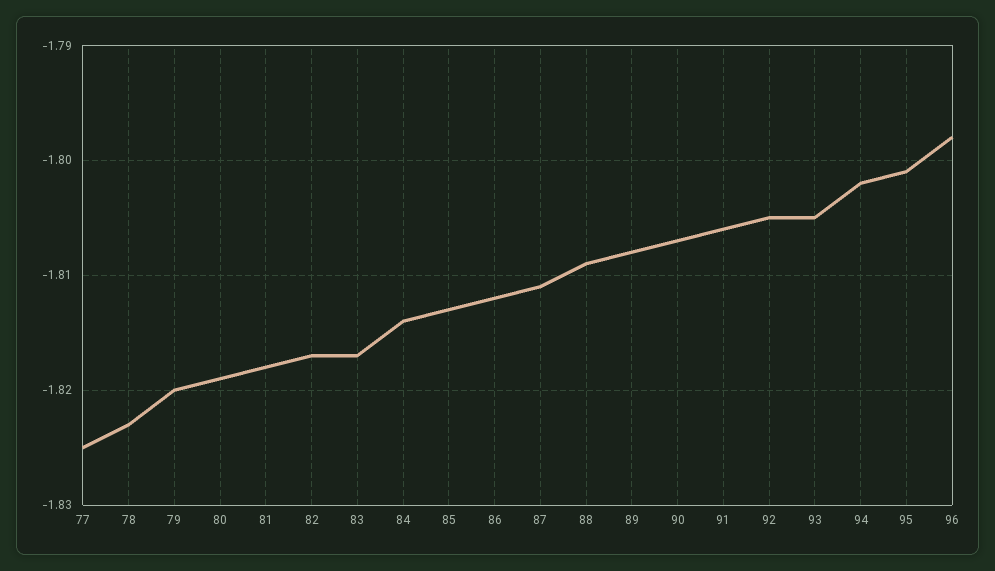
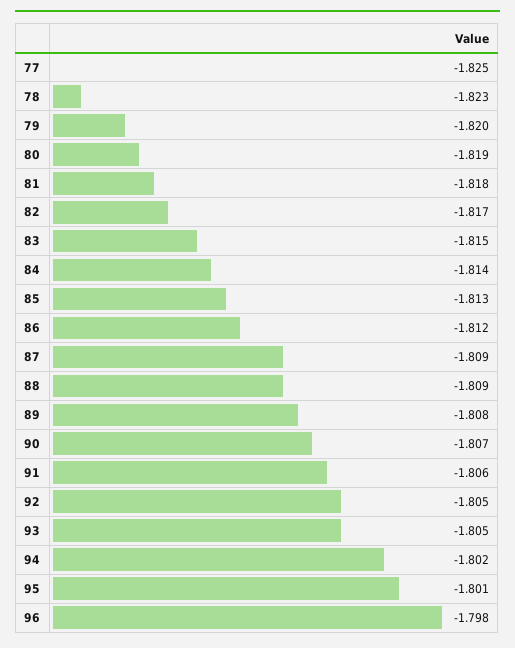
83: -1.817 -> -1.815
87: -1.811 -> -1.809

